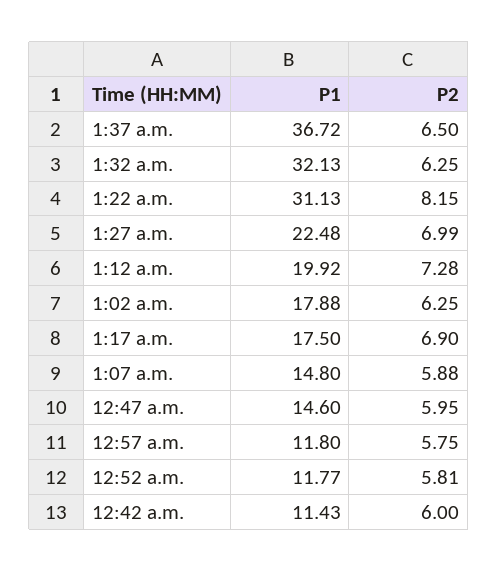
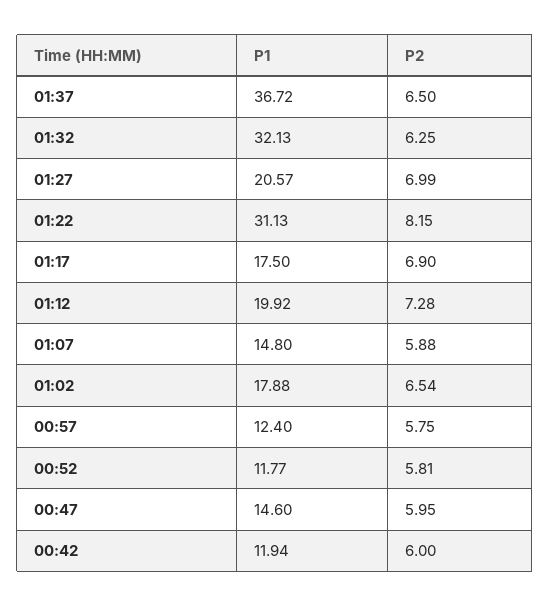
P1, 1:27 a.m.: 22.48 -> 20.57
P2, 1:02 a.m.: 6.25 -> 6.54
P1, 12:57 a.m.: 11.8 -> 12.4
P1, 12:42 a.m.: 11.43 -> 11.94

